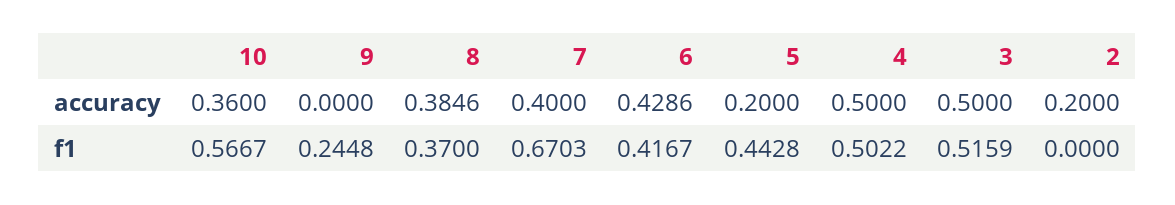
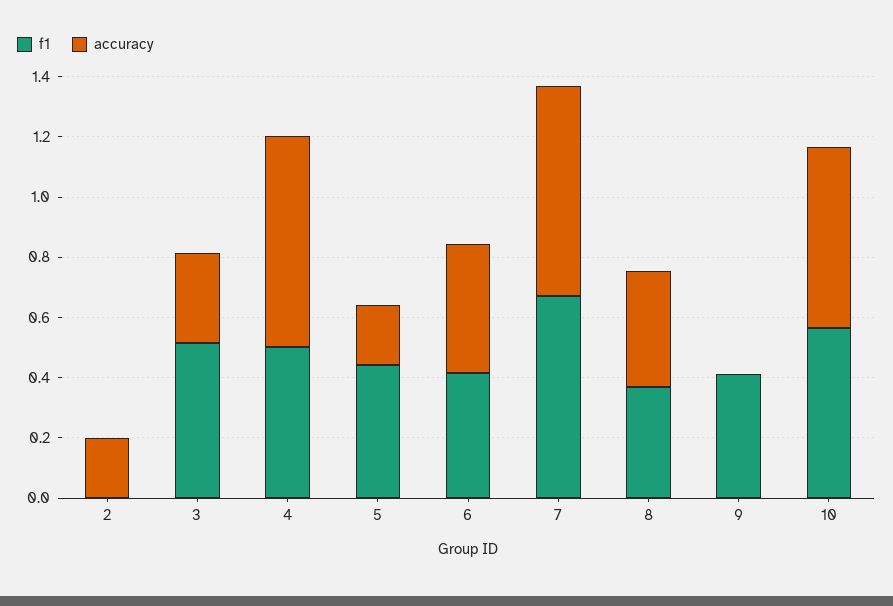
accuracy, 10: 0.36 -> 0.6
accuracy, 7: 0.4 -> 0.7
accuracy, 4: 0.5 -> 0.7
accuracy, 3: 0.5 -> 0.3
f1, 9: 0.2448 -> 0.4

